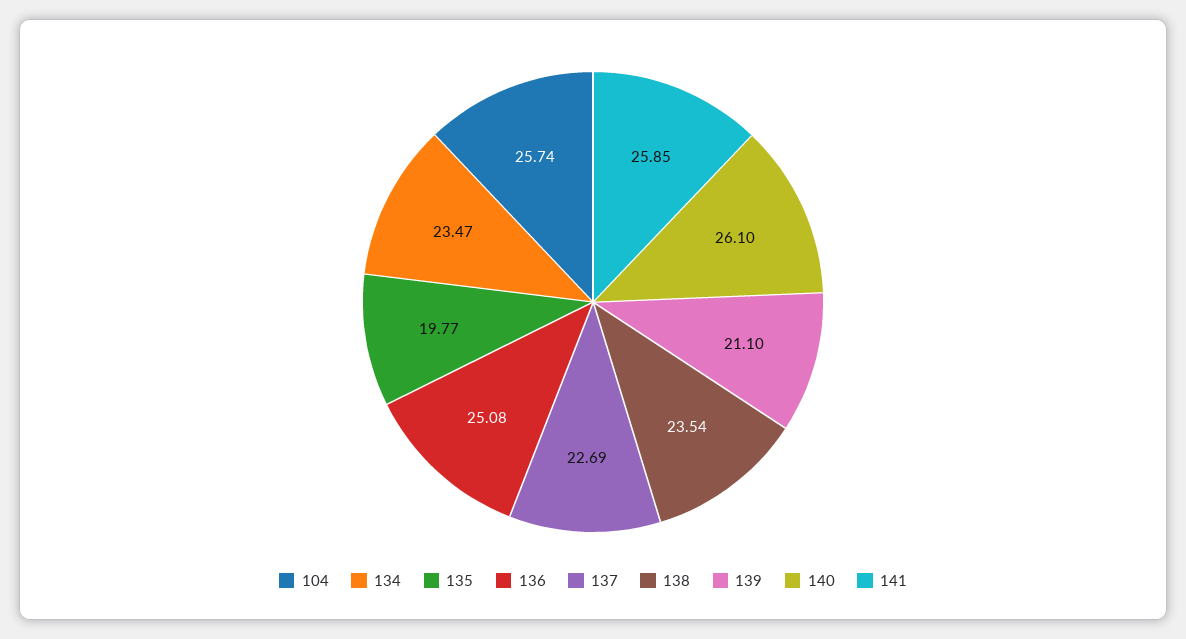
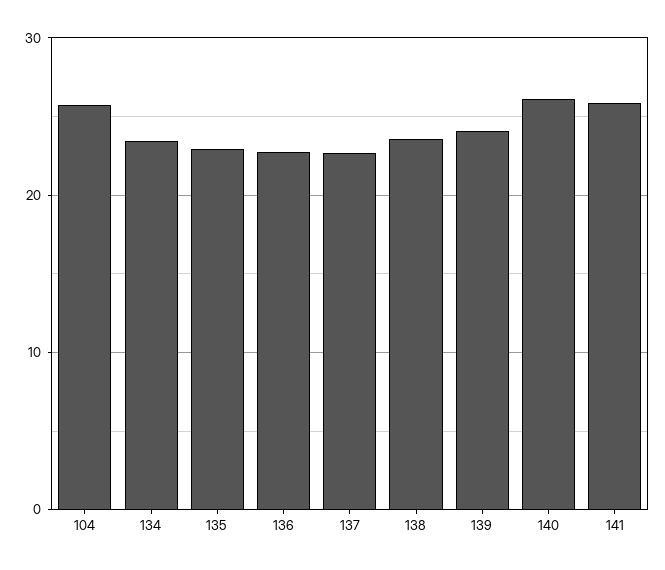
135: 19.77 -> 23
136: 25.08 -> 23
139: 21.1 -> 24

